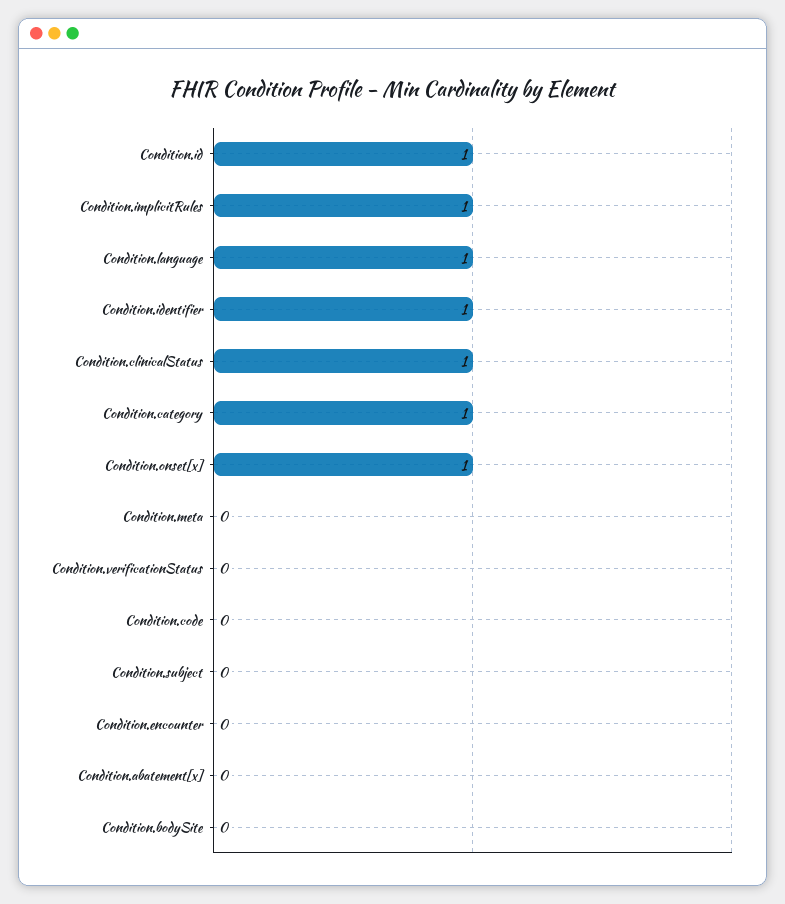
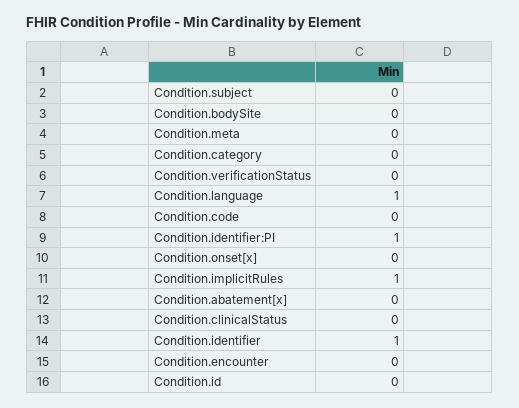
Condition.id: 1 -> 0
Condition.clinicalStatus: 1 -> 0
Condition.category: 1 -> 0
Condition.onset[x]: 1 -> 0
Condition.identifier:PI: none -> 1

